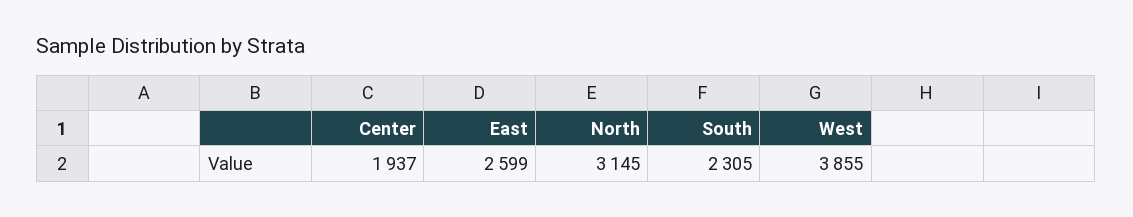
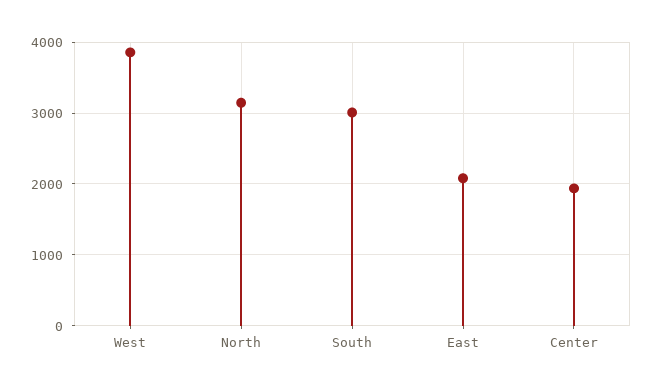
East: 2599 -> 2100
South: 2305 -> 3000

